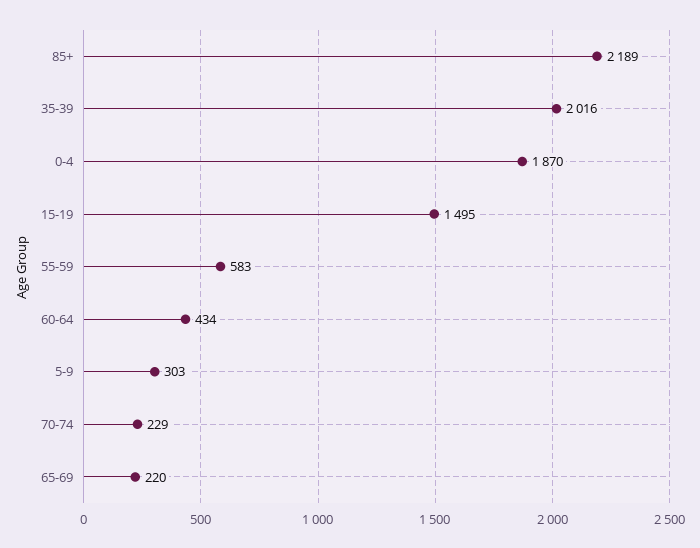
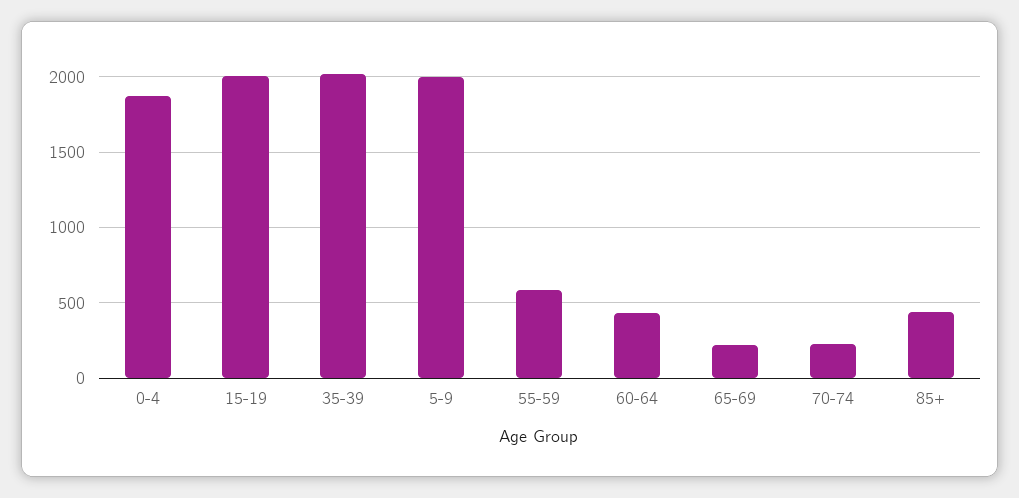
85+: 2189 -> 450
15-19: 1495 -> 2000
5-9: 303 -> 2000

